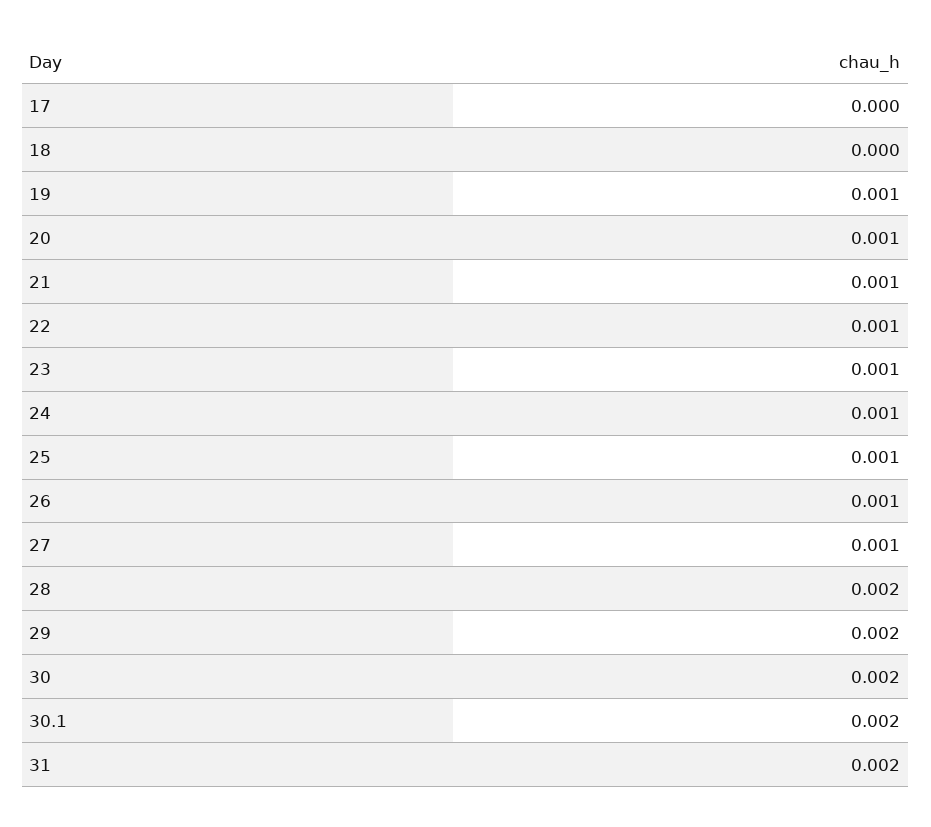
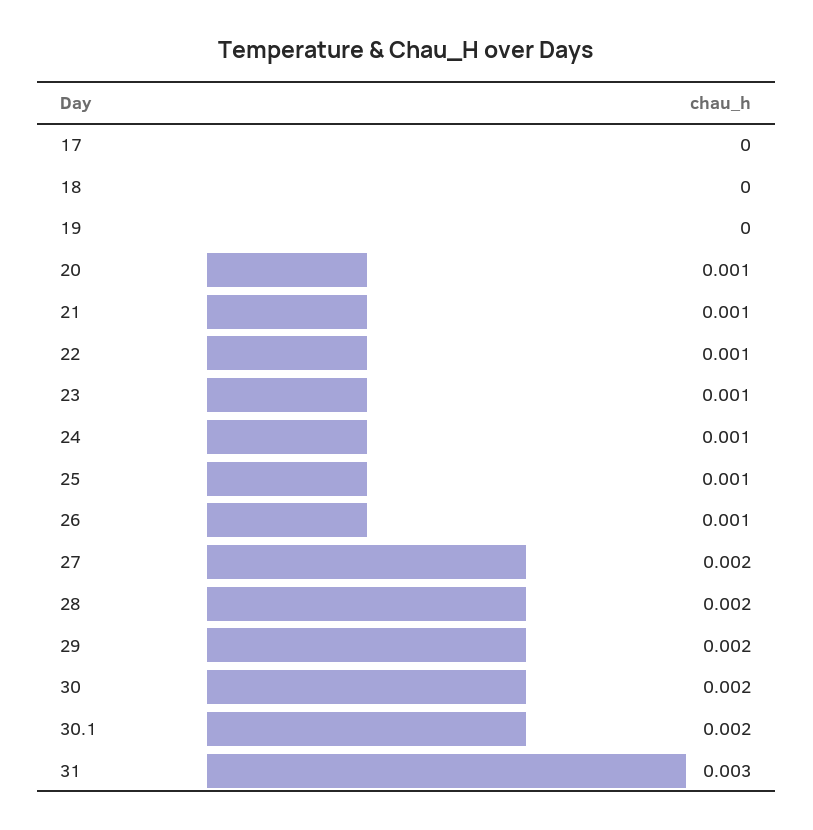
19: 0.001 -> 0
27: 0.001 -> 0.002
31: 0.002 -> 0.003

